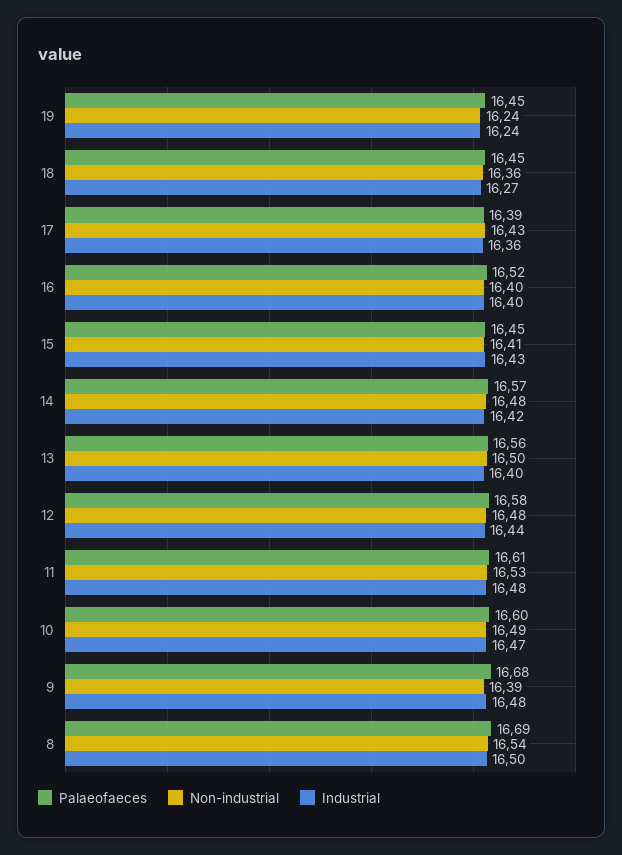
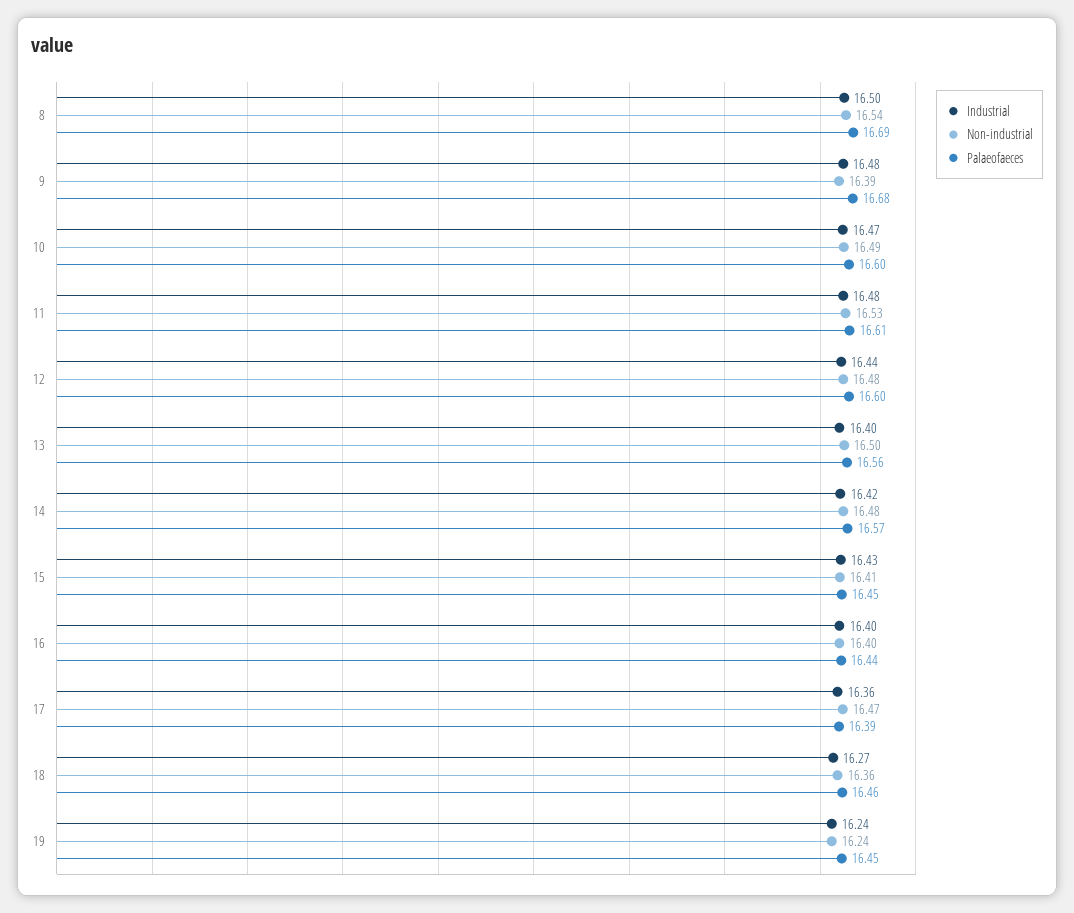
Palaeofaeces, 18: 16.45 -> 16.46
Non-industrial, 17: 16.43 -> 16.47
Palaeofaeces, 16: 16.52 -> 16.44
Palaeofaeces, 12: 16.58 -> 16.6

